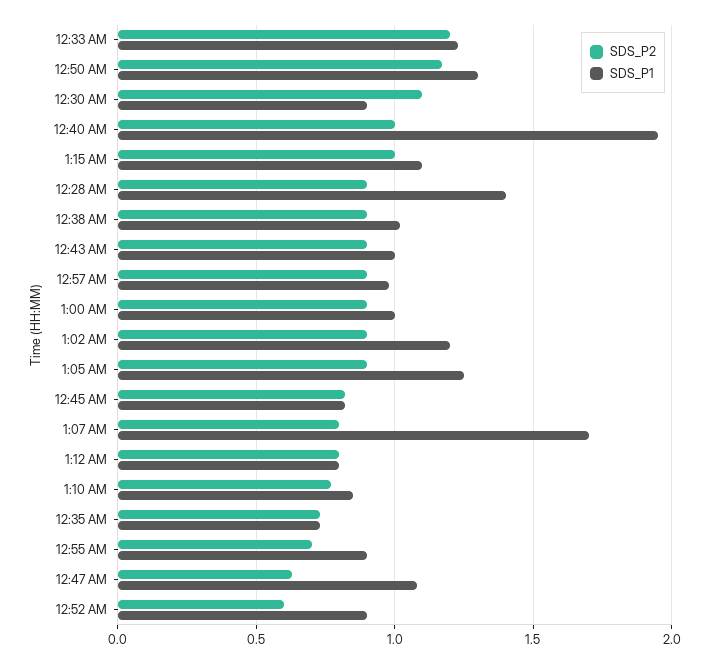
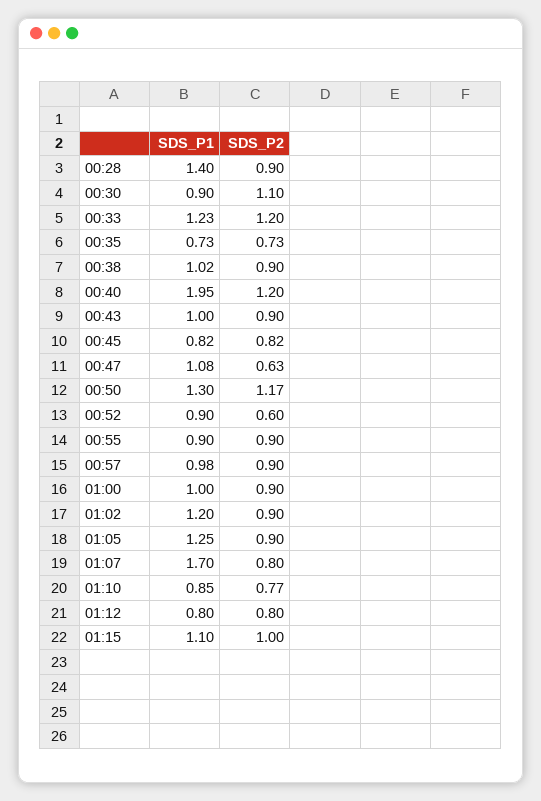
SDS_P2, 12:40 AM: 1 -> 1.2
SDS_P2, 12:55 AM: 0.7 -> 0.9

